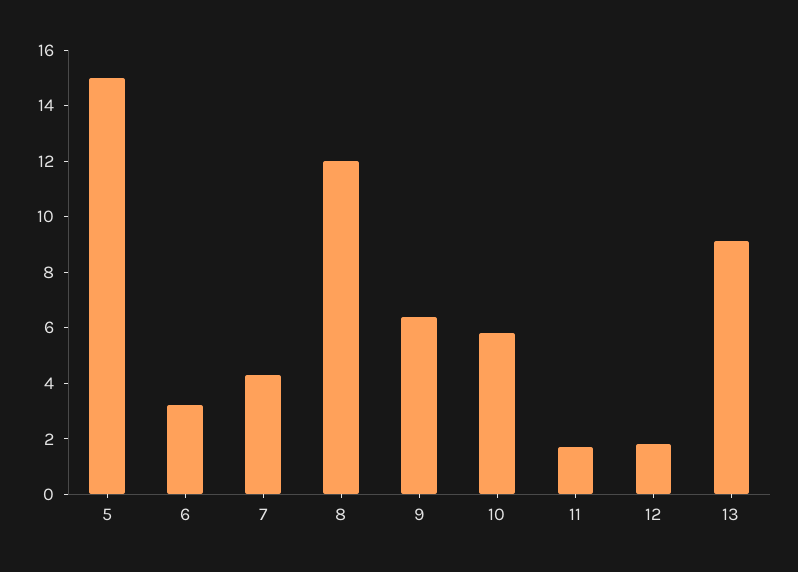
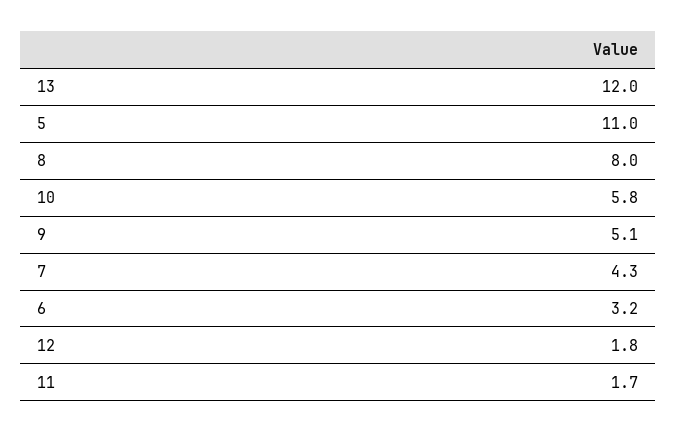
5: 15 -> 11
8: 12 -> 8
9: 6.5 -> 5.1
13: 9 -> 12

